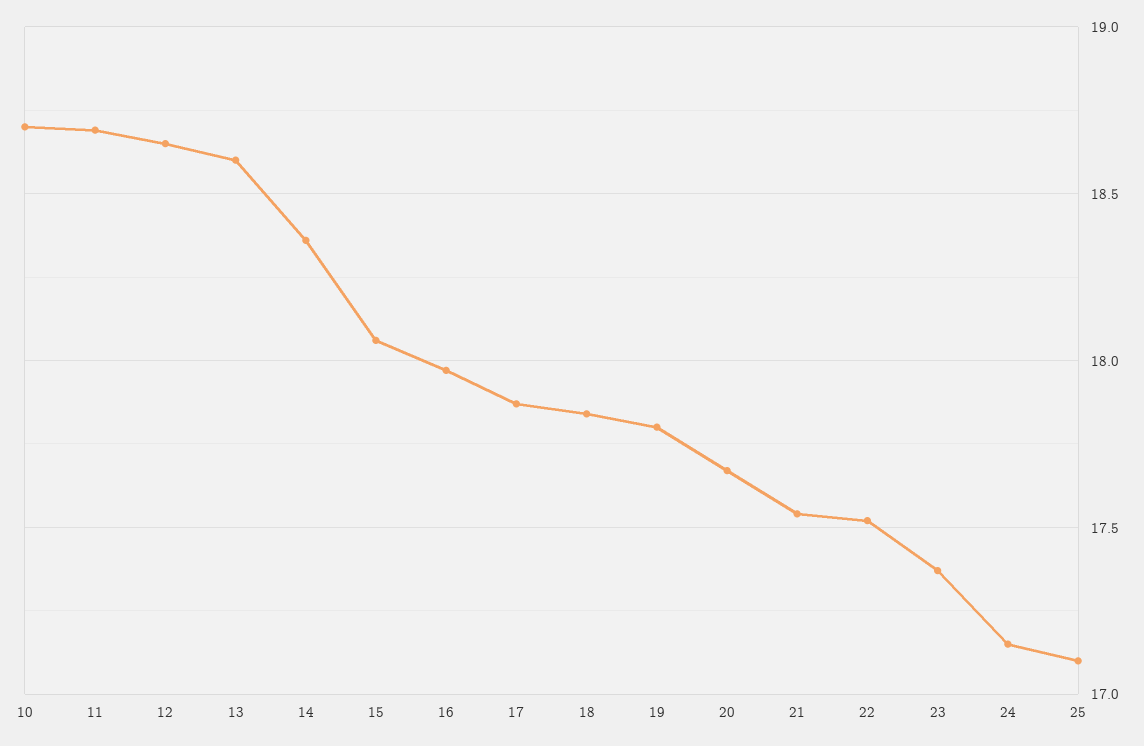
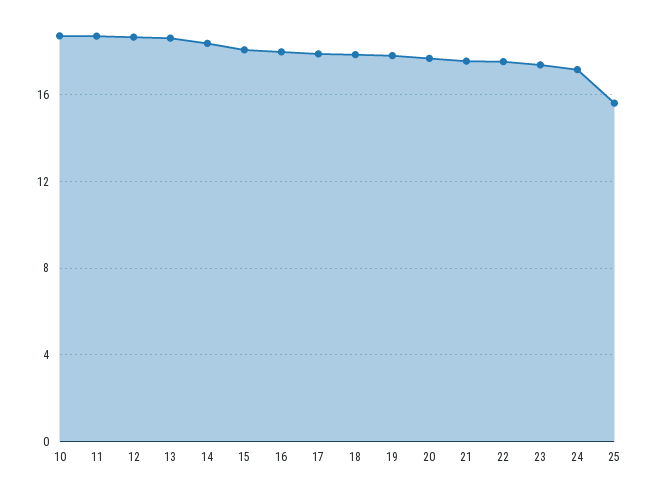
25: 17.1 -> 15.5

